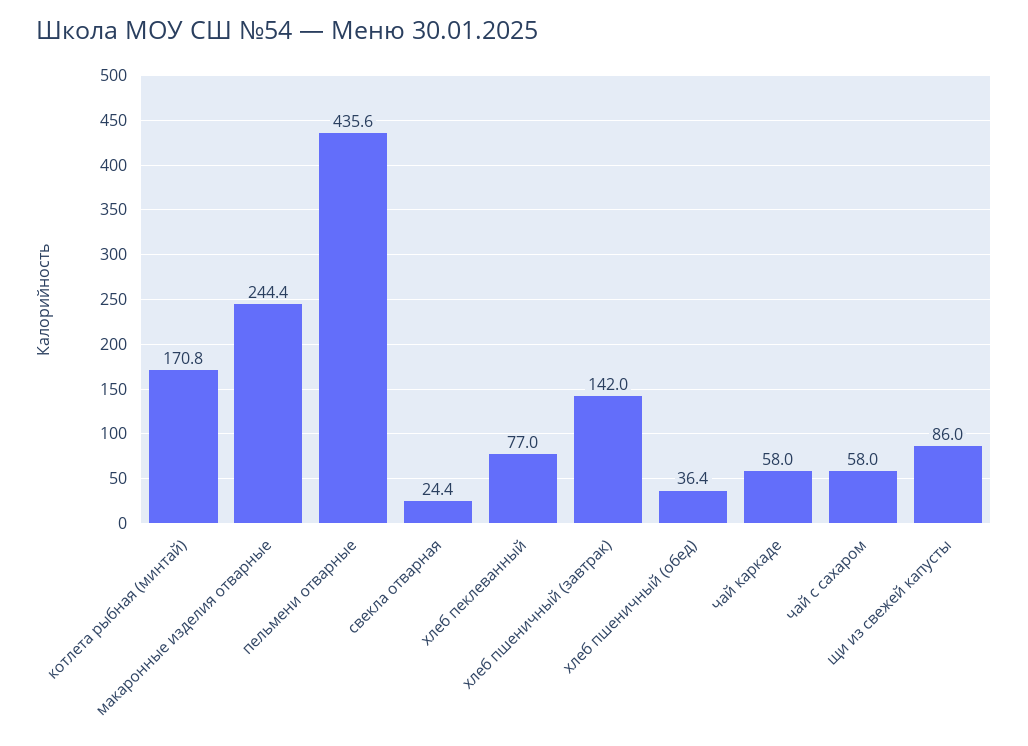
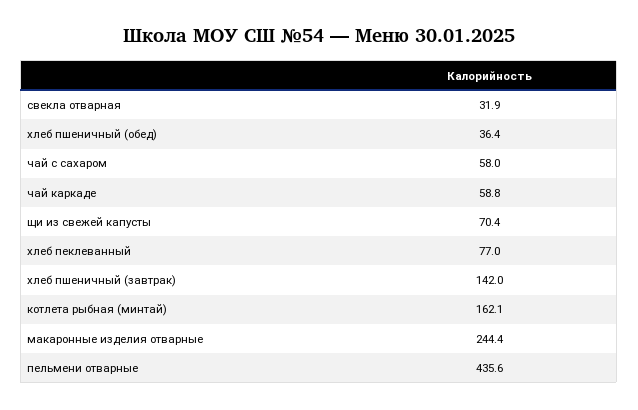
котлета рыбная (минтай): 170.8 -> 162.1
свекла отварная: 24.4 -> 31.9
чай каркаде: 58 -> 58.8
щи из свежей капусты: 86 -> 70.4

